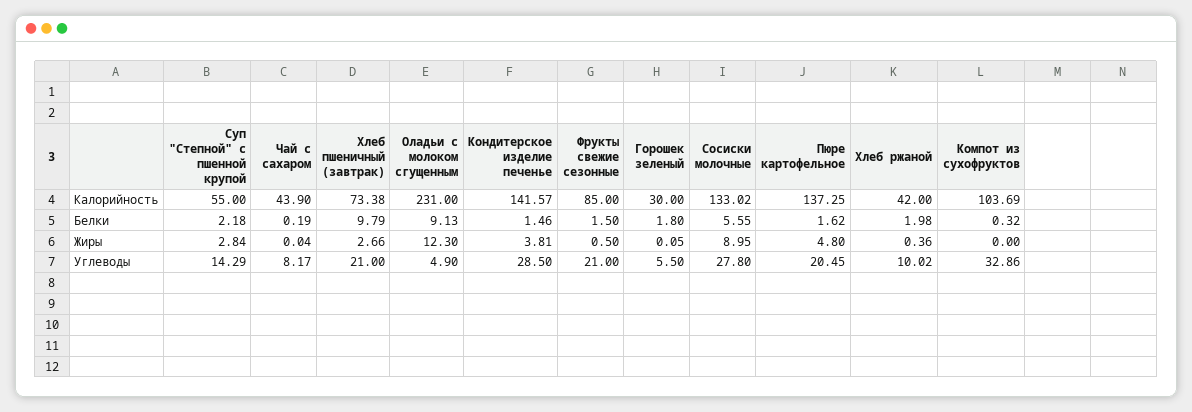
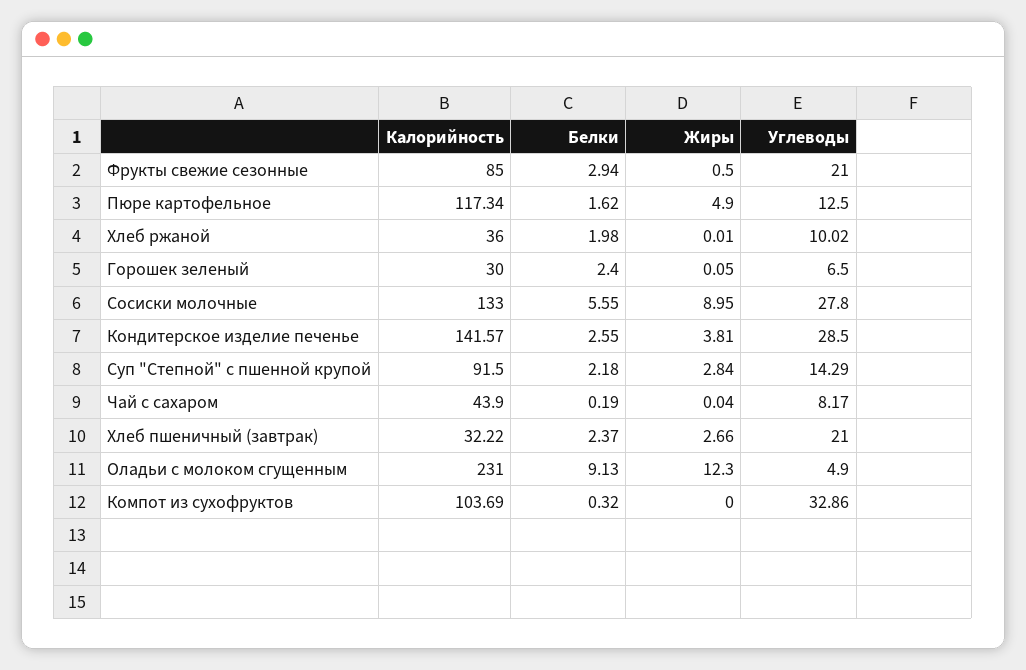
Суп "Степной" с пшенной крупой, Калорийность: 55 -> 91.5
Хлеб пшеничный (завтрак), Калорийность: 73.38 -> 32.22
Сосиски молочные, Калорийность: 133.02 -> 133
Пюре картофельное, Калорийность: 137.25 -> 117.34
Хлеб ржаной, Калорийность: 42 -> 36
Хлеб пшеничный (завтрак), Белки: 9.79 -> 2.37
Кондитерское изделие печенье, Белки: 1.46 -> 2.55
Фрукты свежие сезонные, Белки: 1.5 -> 2.94
Горошек зеленый, Белки: 1.8 -> 2.4
Пюре картофельное, Жиры: 4.8 -> 4.9
Хлеб ржаной, Жиры: 0.36 -> 0.01
Горошек зеленый, Углеводы: 5.5 -> 6.5
Пюре картофельное, Углеводы: 20.45 -> 12.5

